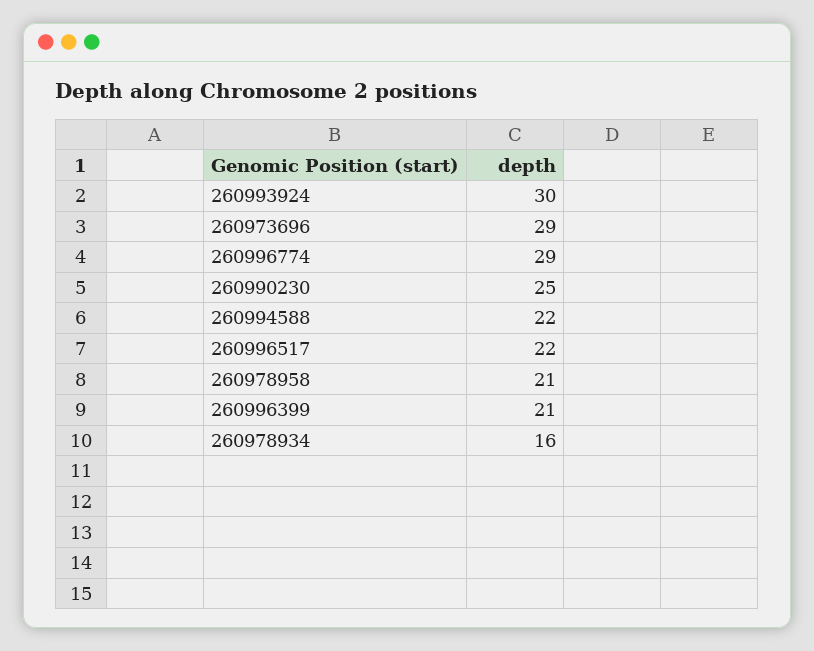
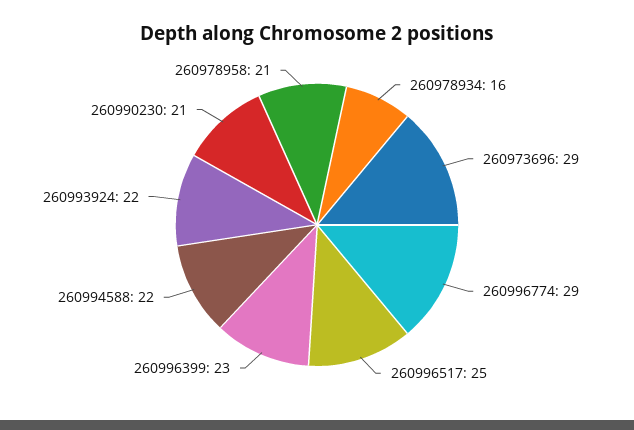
260993924: 30 -> 22
260990230: 25 -> 21
260996517: 22 -> 25
260996399: 21 -> 23

